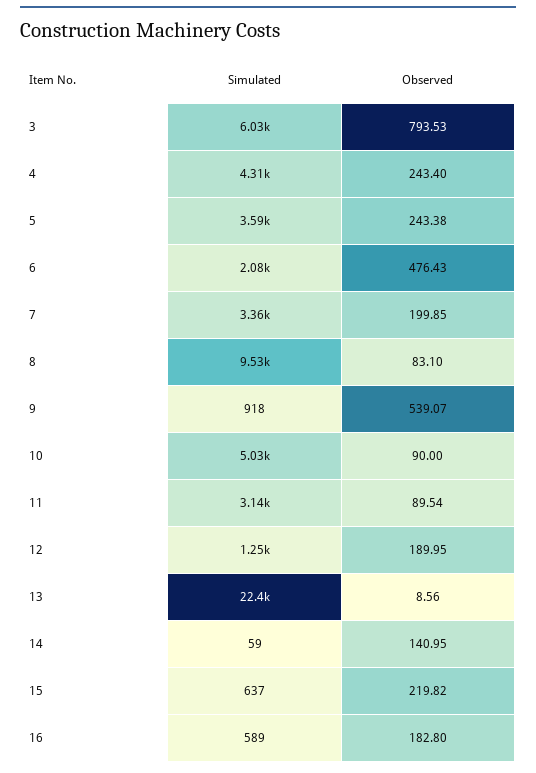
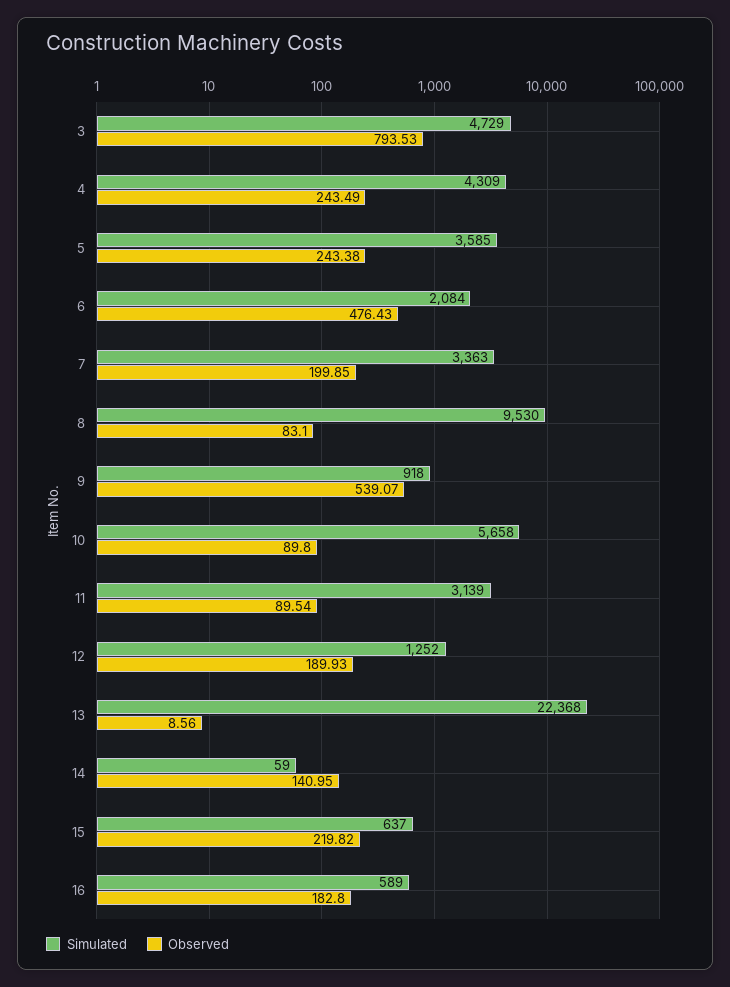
Simulated, 3: 6030 -> 4729
Observed, 4: 243.4 -> 243.49
Simulated, 10: 5030 -> 5658
Observed, 10: 90 -> 89.8
Observed, 12: 189.95 -> 189.93

